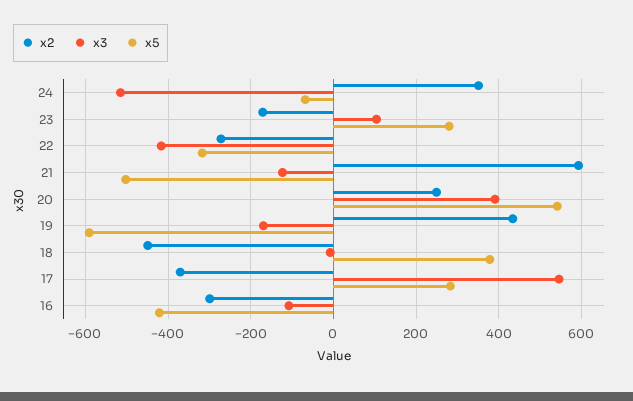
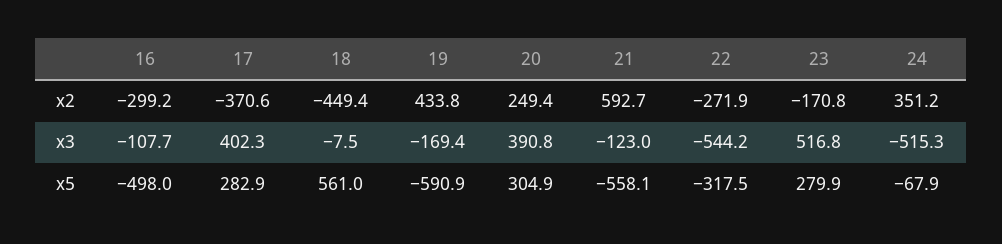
x3, 23: 100 -> 516.8
x3, 22: -420 -> -544.2
x5, 21: -500 -> -558.1
x5, 20: 540 -> 304.9
x5, 18: 380 -> 561
x3, 17: 540 -> 402.3
x5, 16: -420 -> -498

